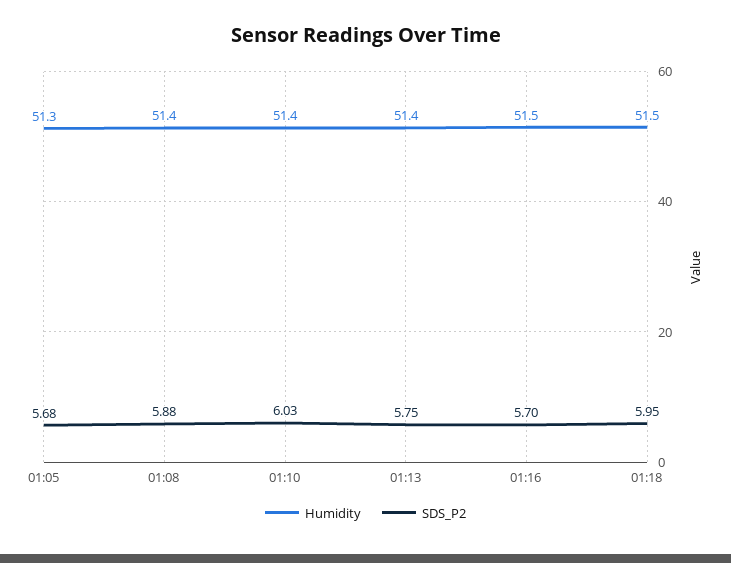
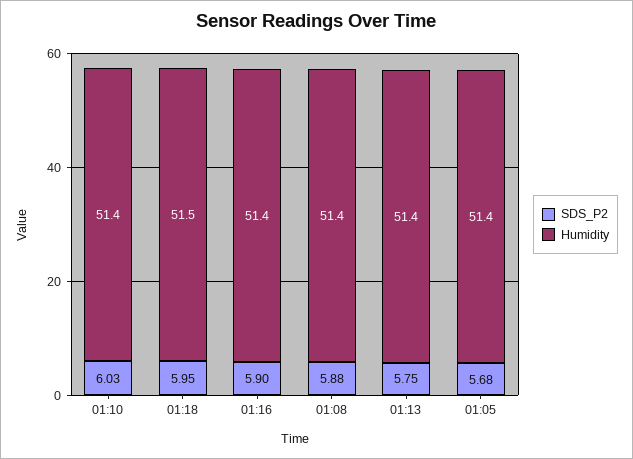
Humidity, 01:05: 51.3 -> 51.4
Humidity, 01:16: 51.5 -> 51.4
SDS_P2, 01:16: 5.7 -> 5.9

